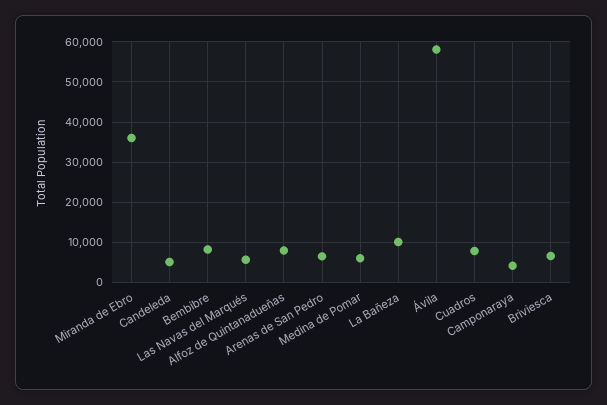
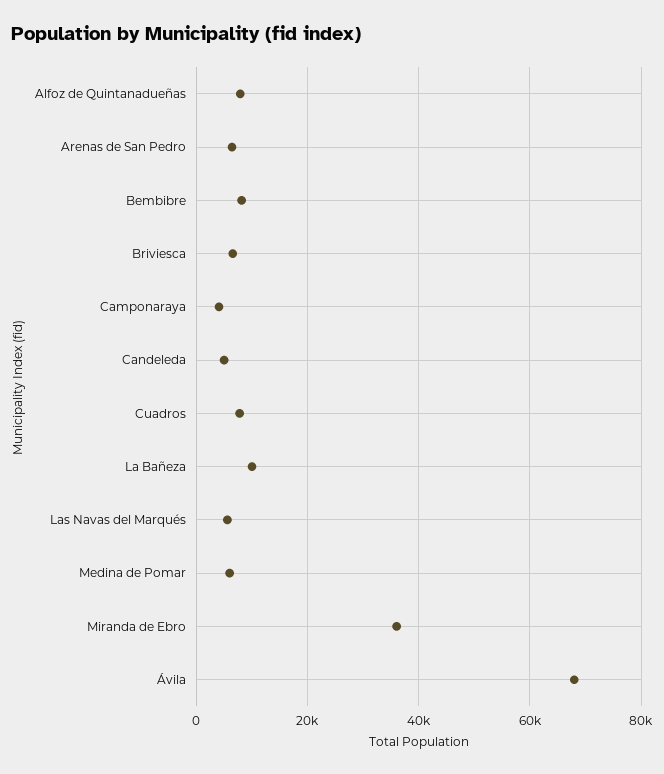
Ávila: 58000 -> 68000

